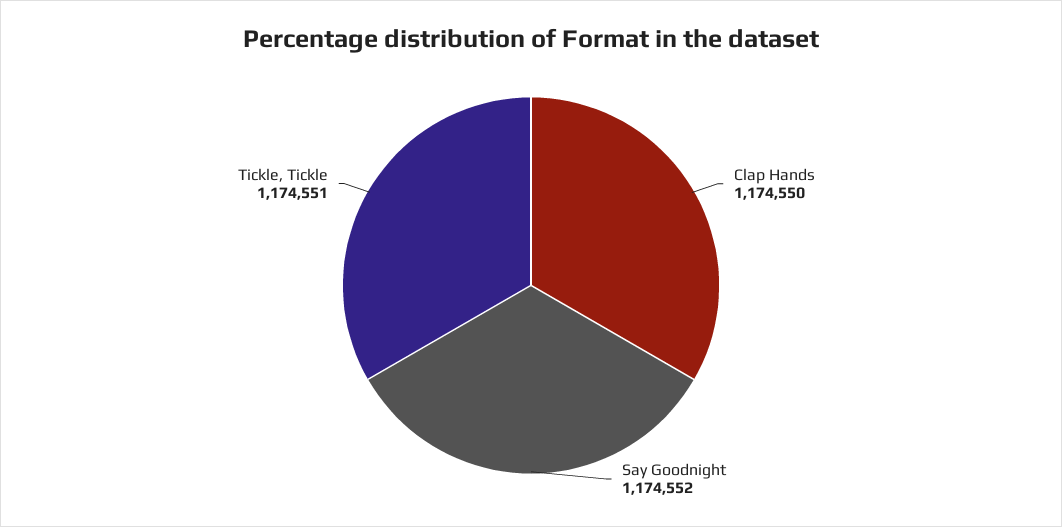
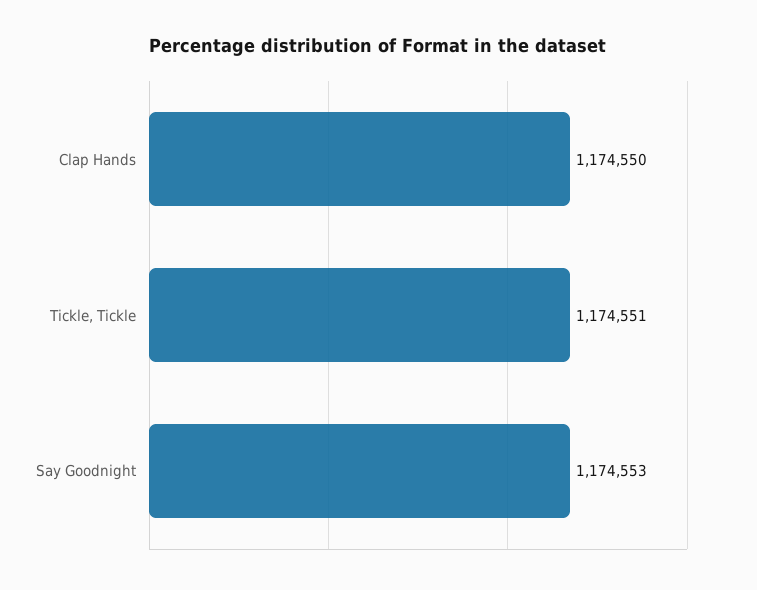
Say Goodnight: 1174552 -> 1174553

